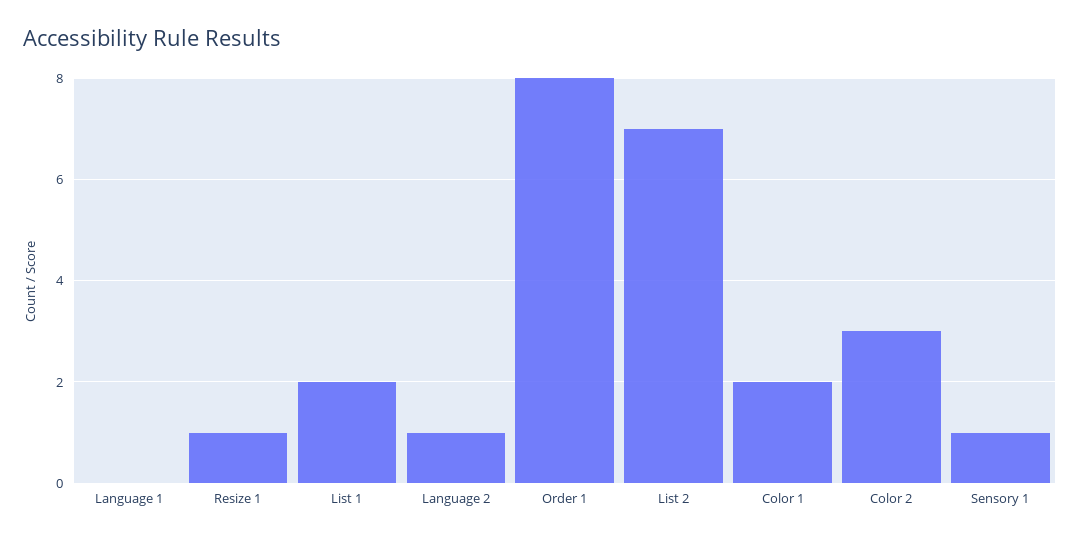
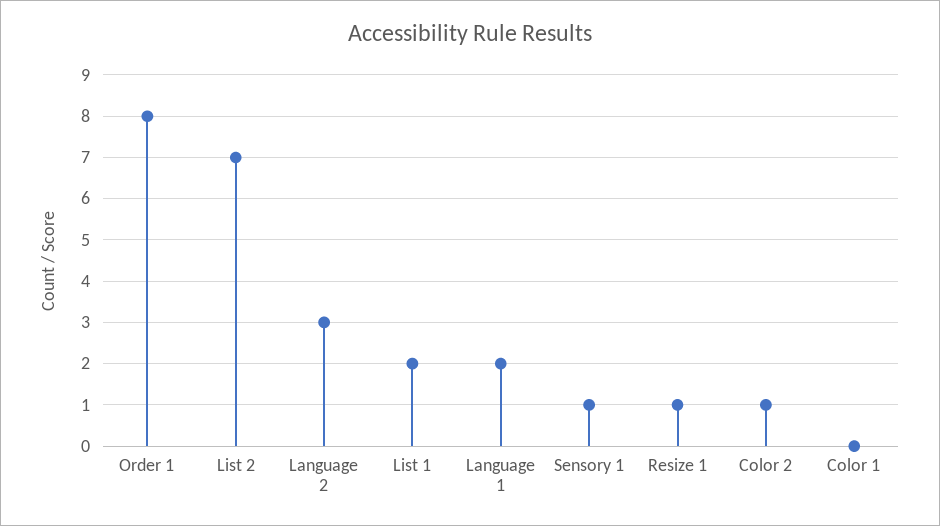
Language 1: 0 -> 2
Language 2: 1 -> 3
Color 1: 2 -> 0
Color 2: 3 -> 1

